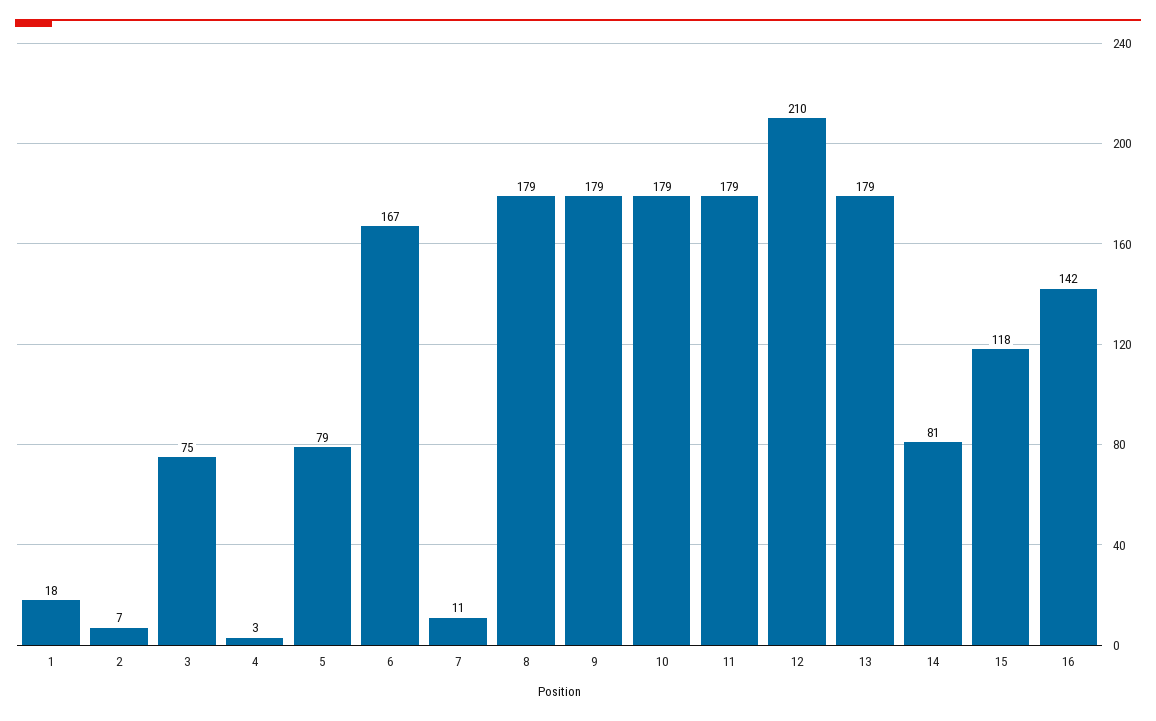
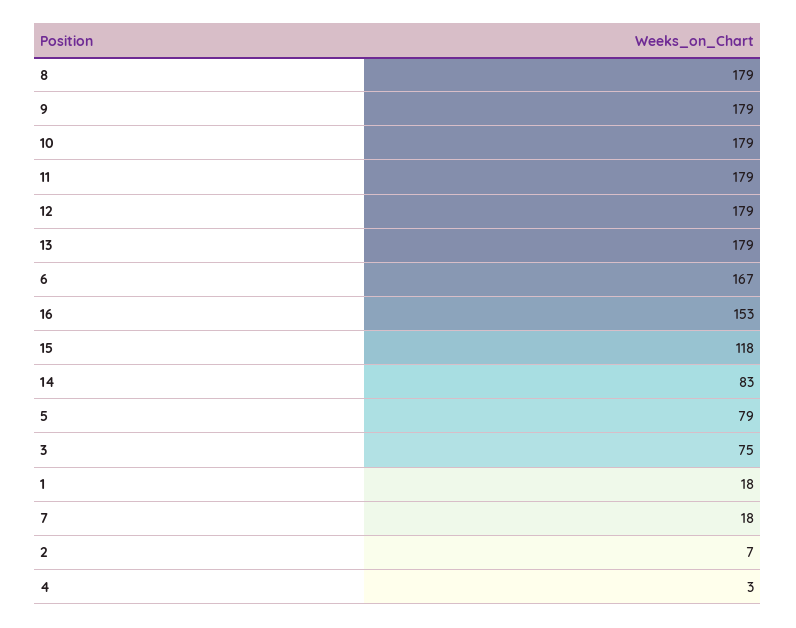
7: 11 -> 18
12: 210 -> 179
14: 81 -> 83
16: 142 -> 153

